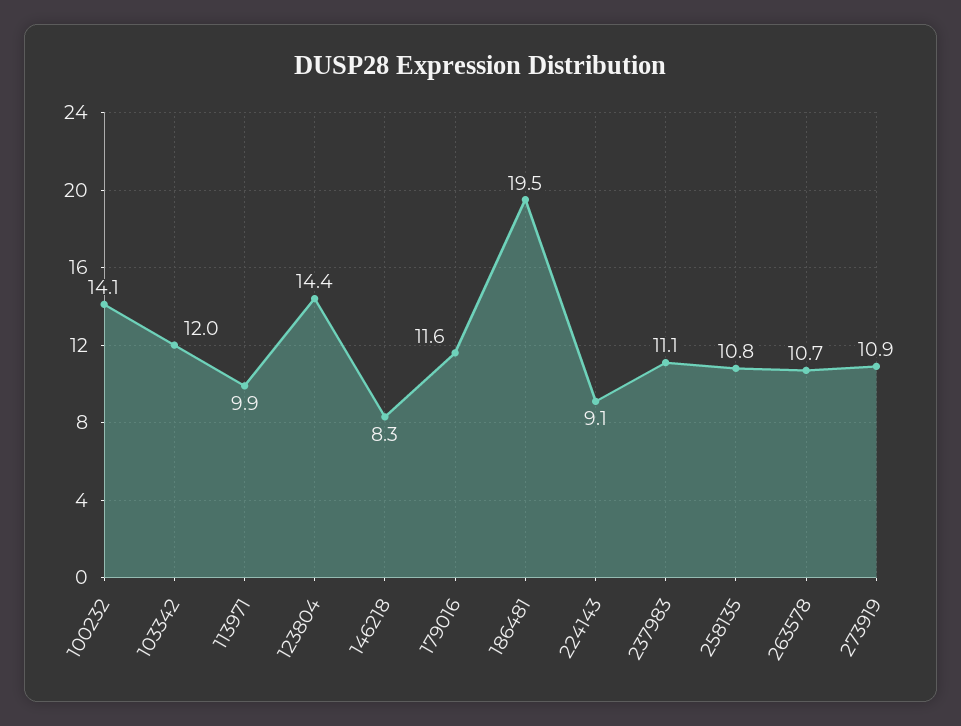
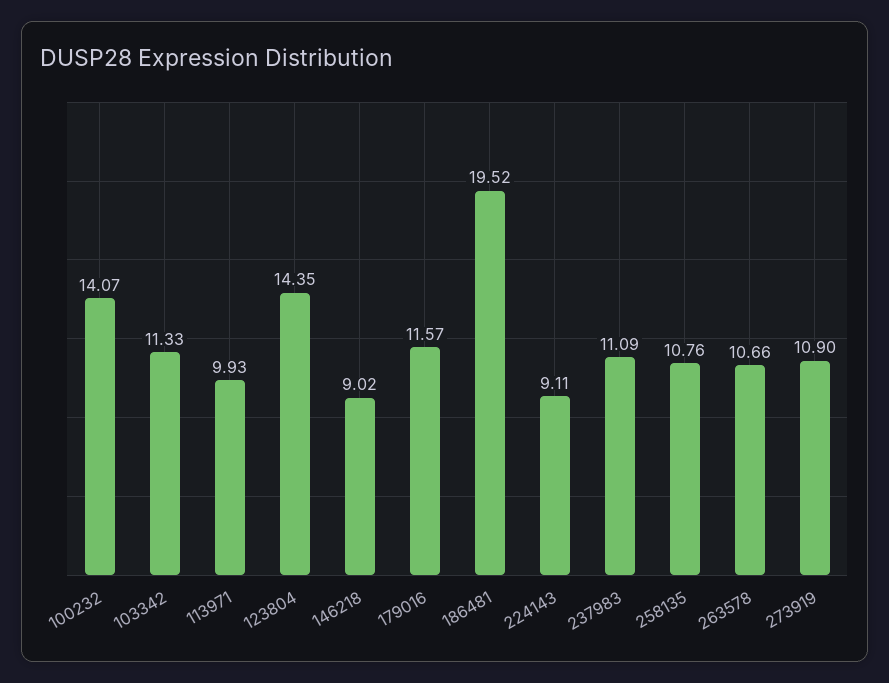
103342: 12 -> 11.33
146218: 8.3 -> 9.02

